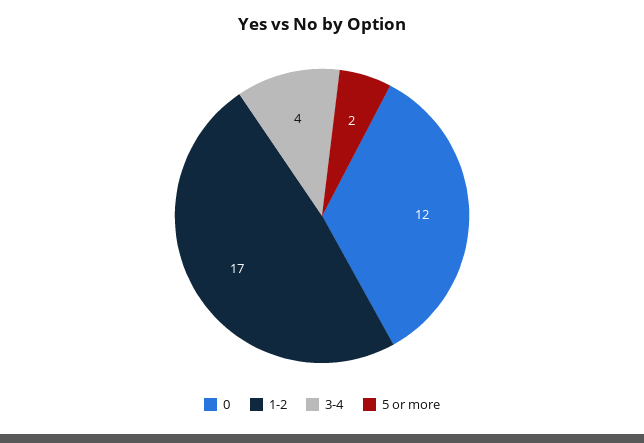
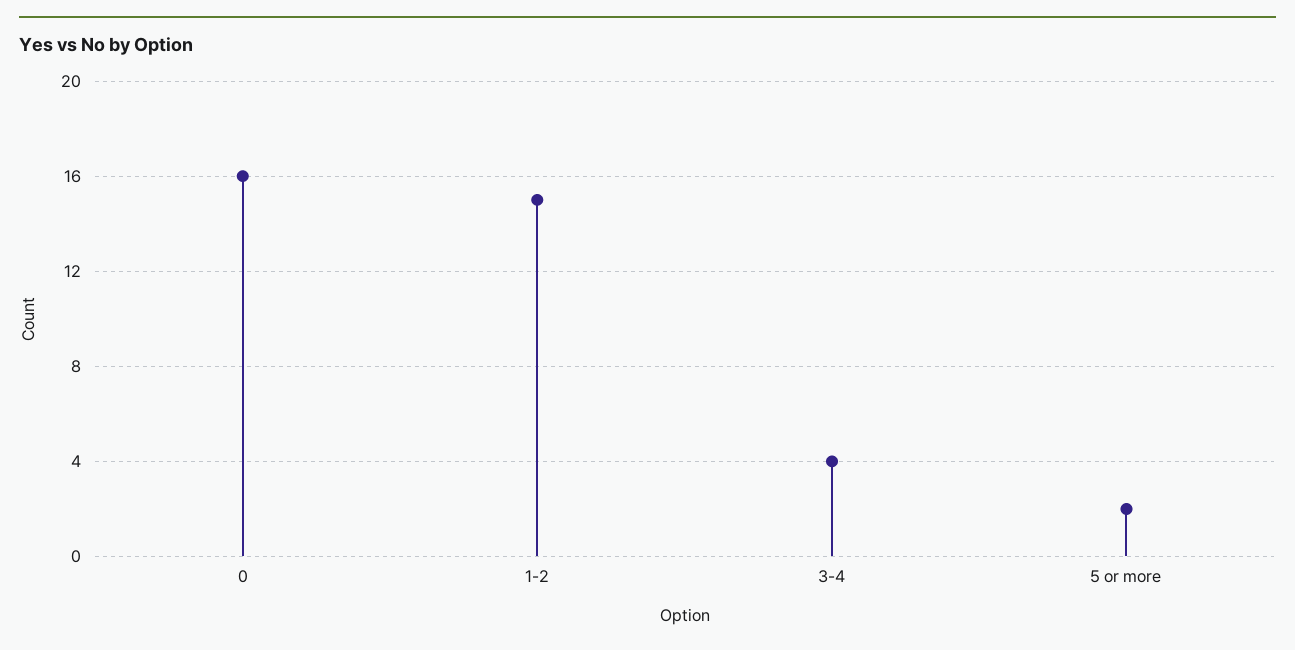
0: 12 -> 16
1-2: 17 -> 15

